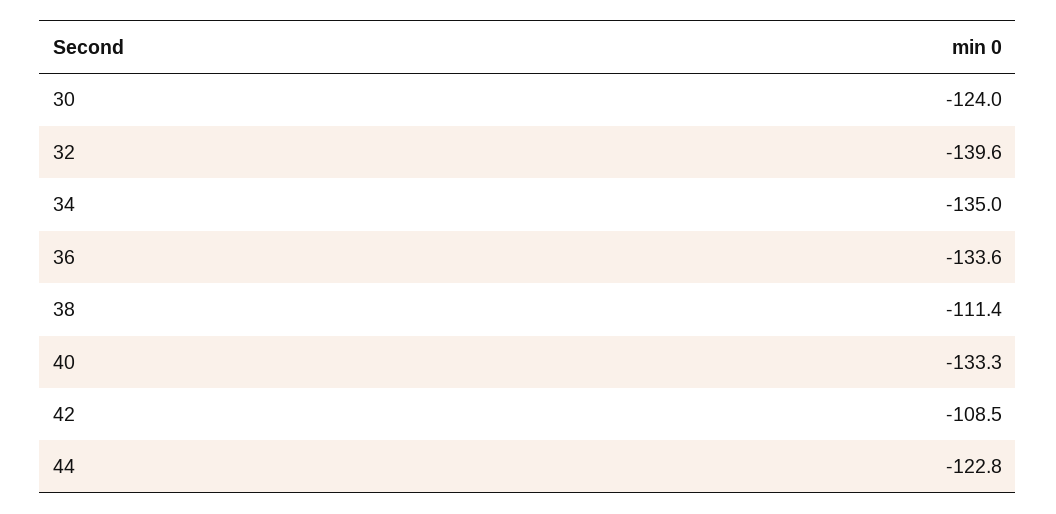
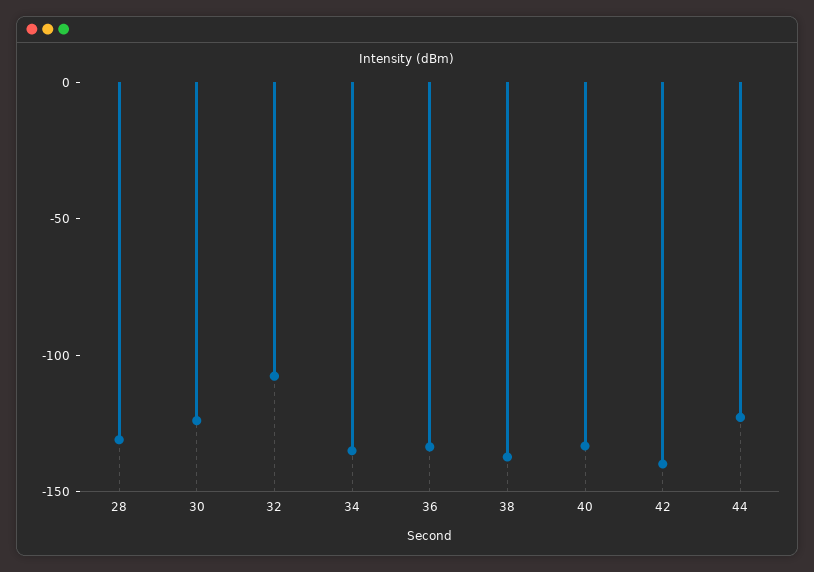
32: -139.6 -> -110
38: -111.4 -> -140
42: -108.5 -> -140
28: none -> -130

